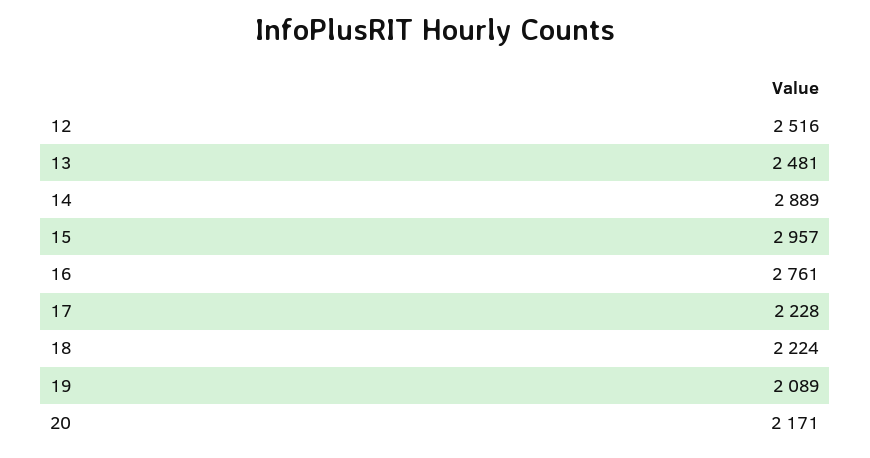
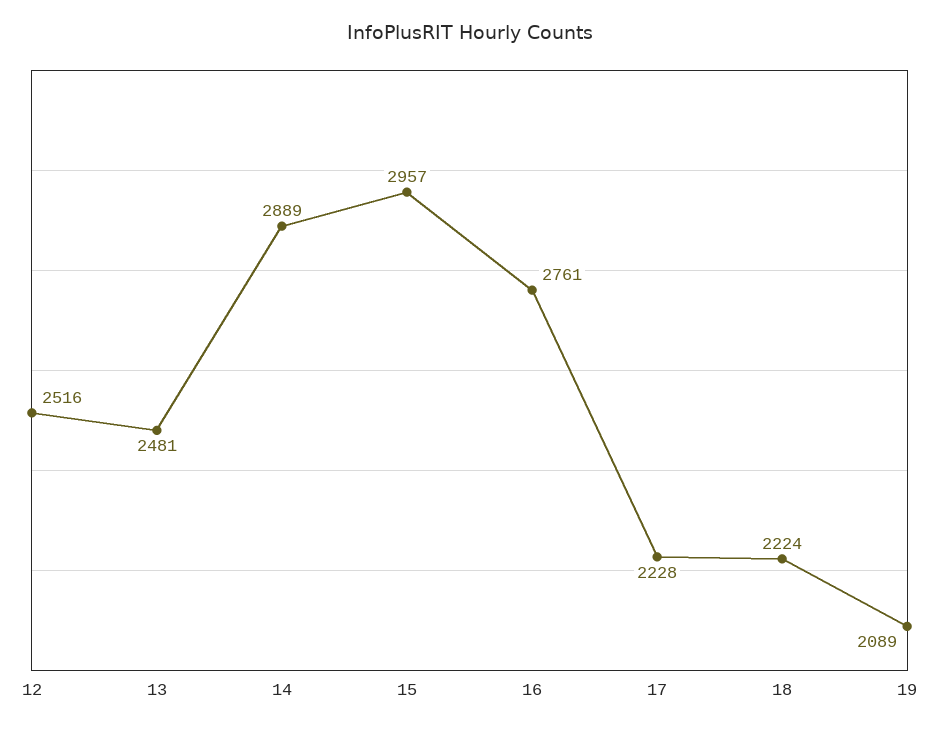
20: 2171 -> none

